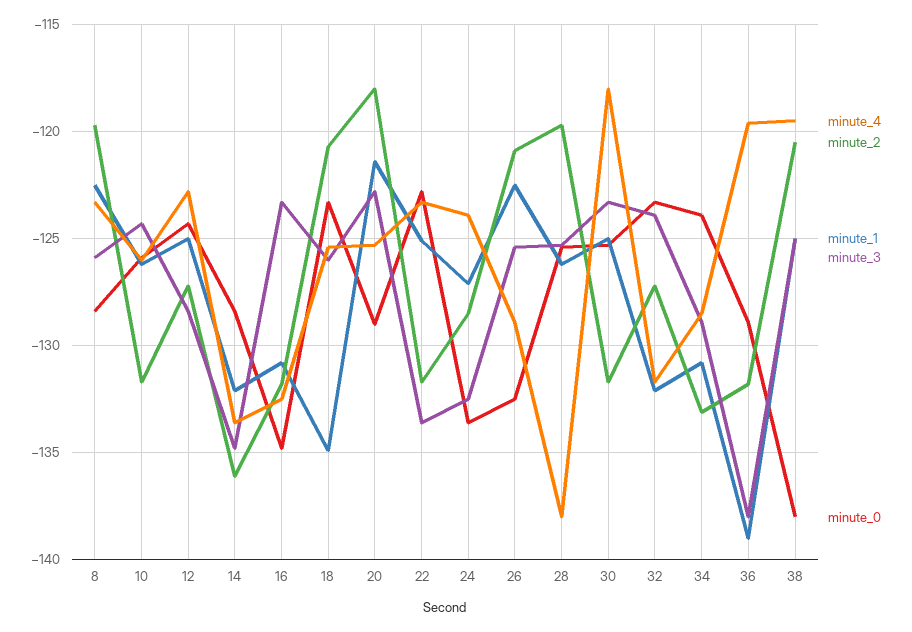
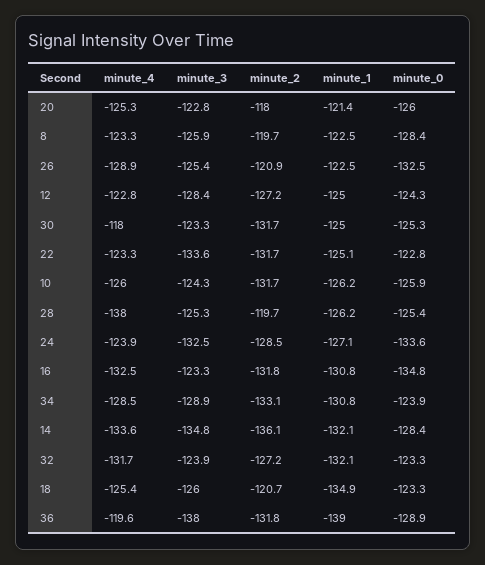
minute_0, 20: -129 -> -126
minute_4, 38: -119.5 -> none
minute_2, 38: -120.5 -> none
minute_1, 38: -125 -> none
minute_3, 38: -125 -> none
minute_0, 38: -138 -> none

